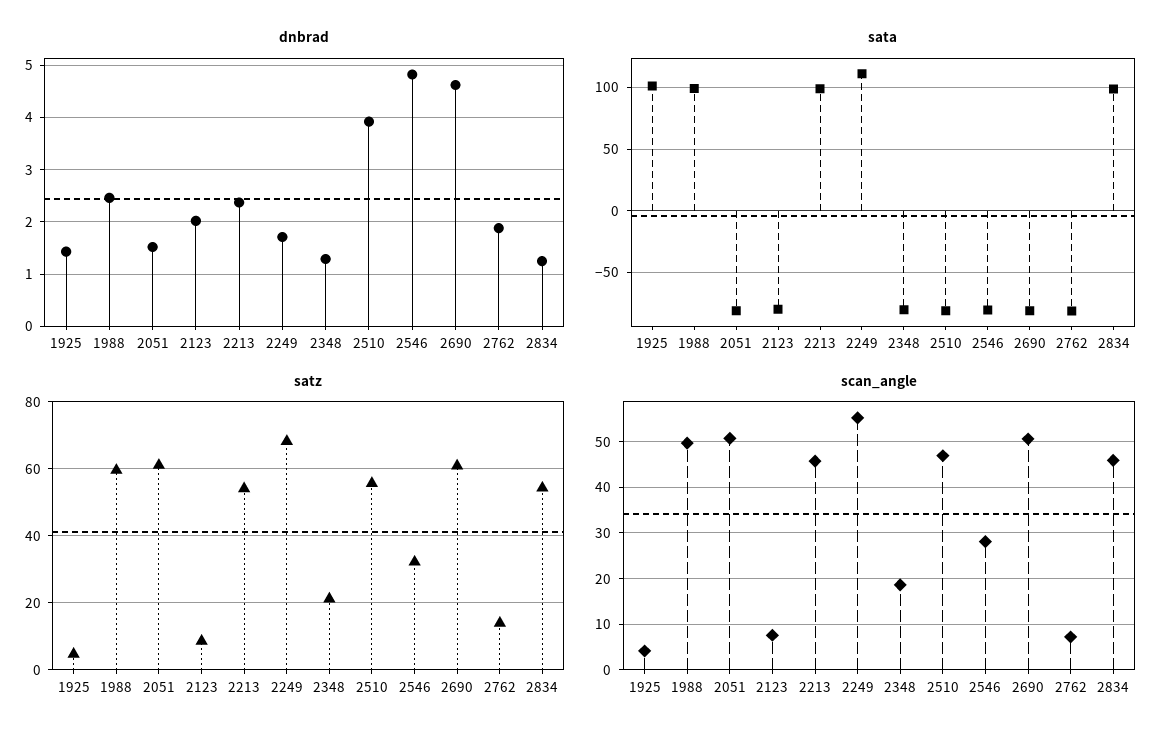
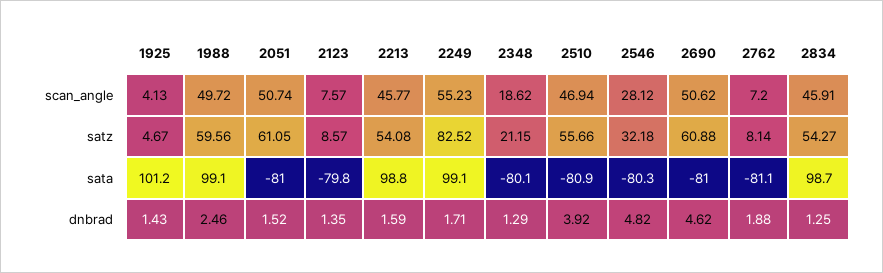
dnbrad, 2123: 2 -> 1.35
dnbrad, 2213: 2.4 -> 1.59
sata, 2249: 110 -> 99.1
satz, 2249: 68 -> 82.52
satz, 2762: 14 -> 8.14

